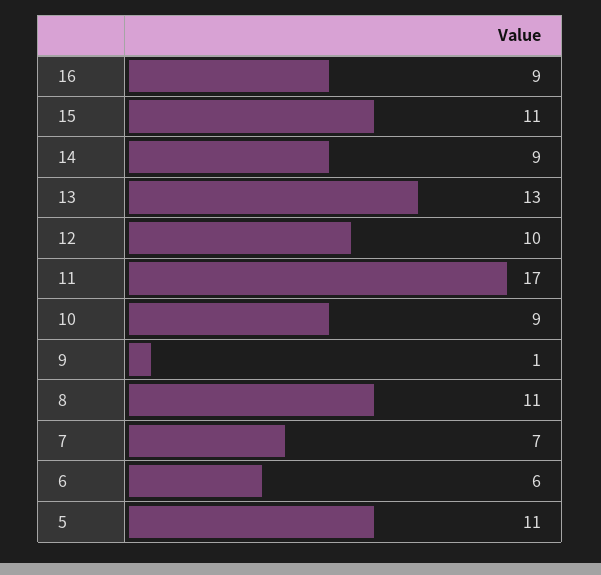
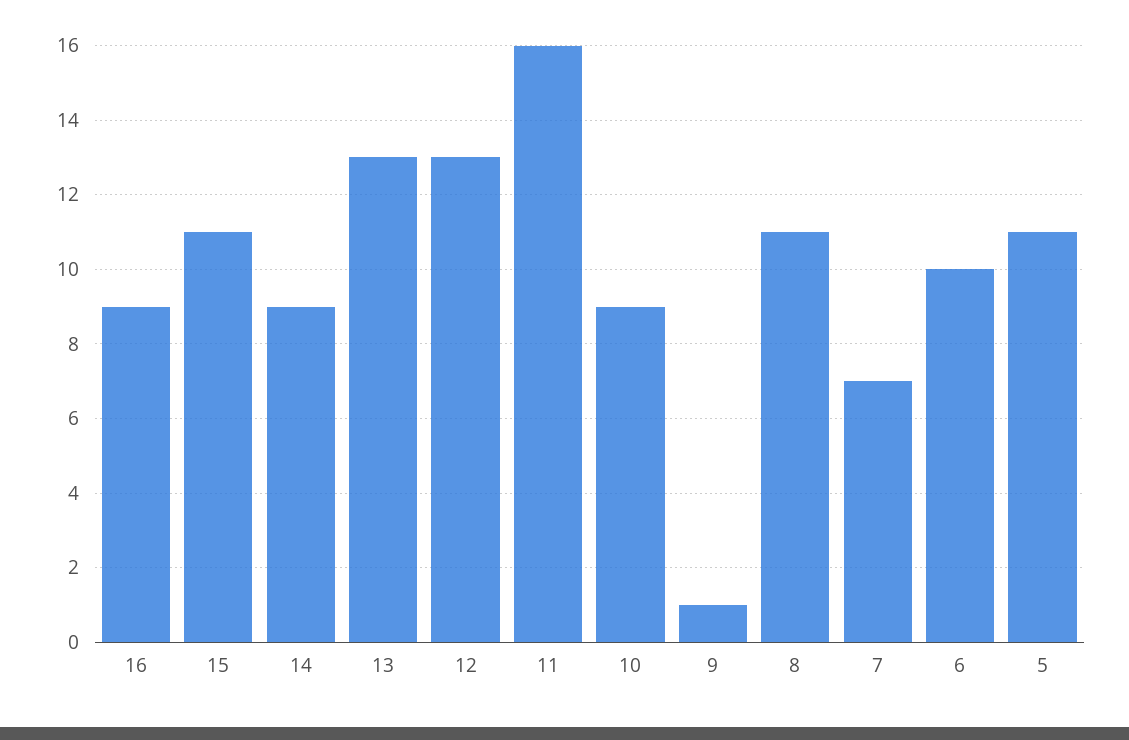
12: 10 -> 13
11: 17 -> 16
6: 6 -> 10

